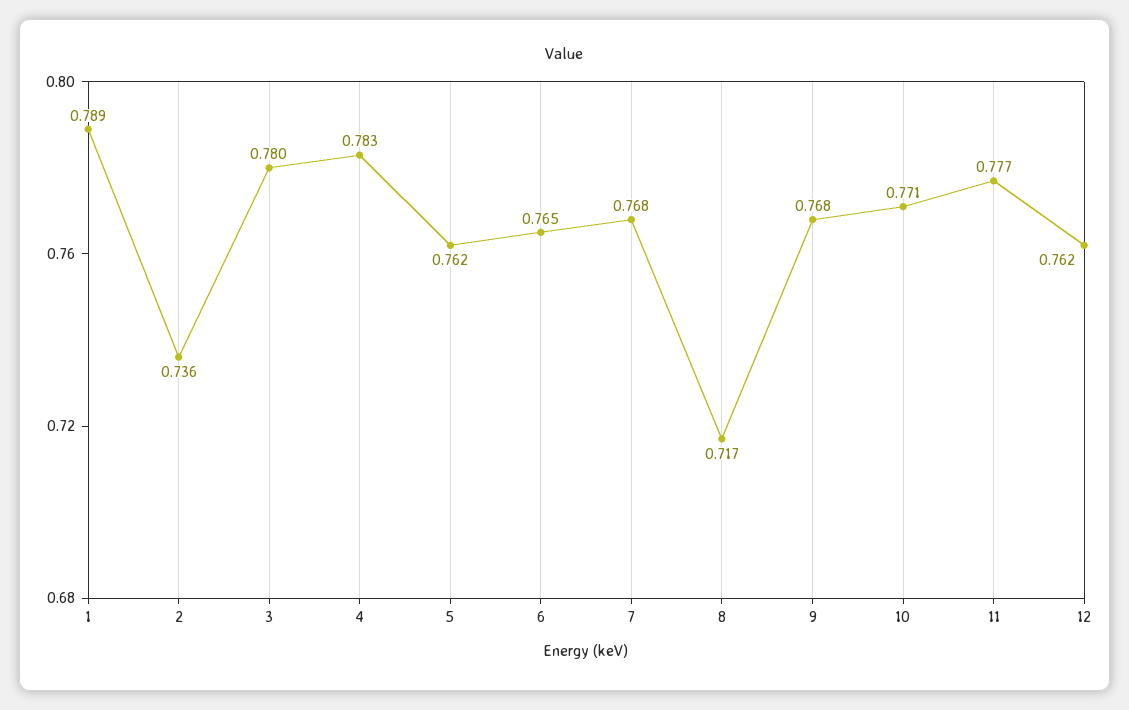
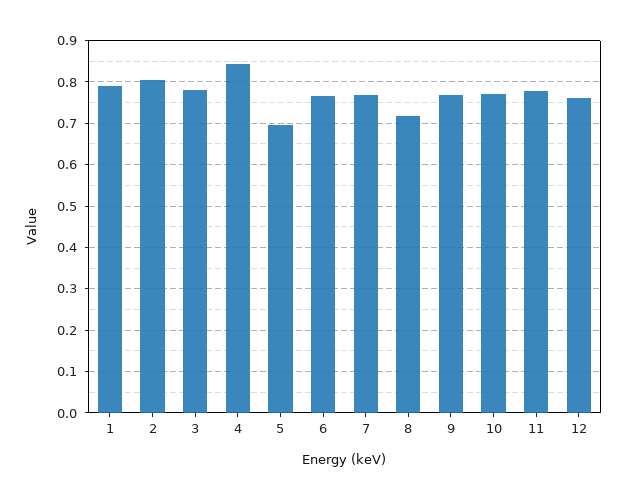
2: 0.736 -> 0.8
4: 0.783 -> 0.84
5: 0.762 -> 0.7

